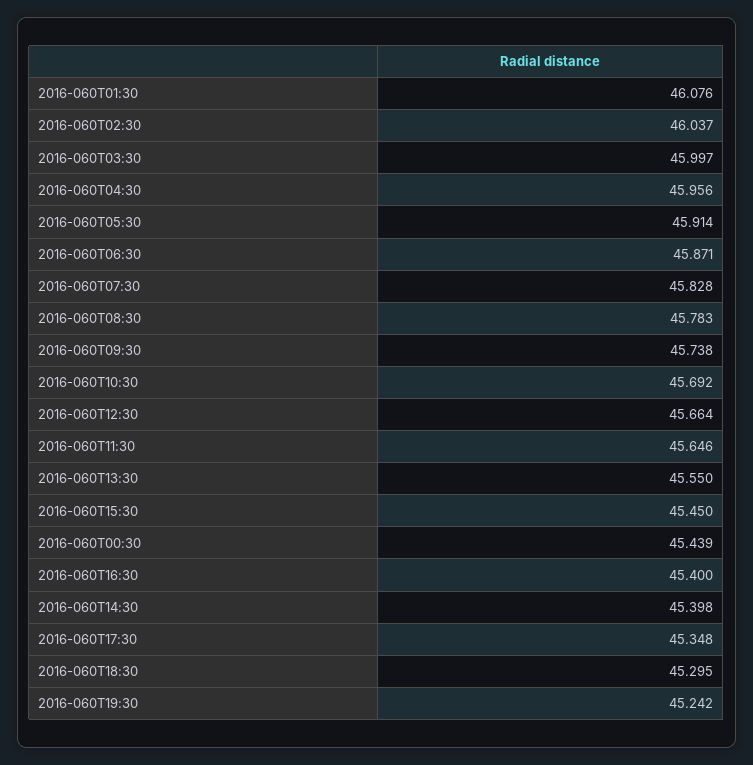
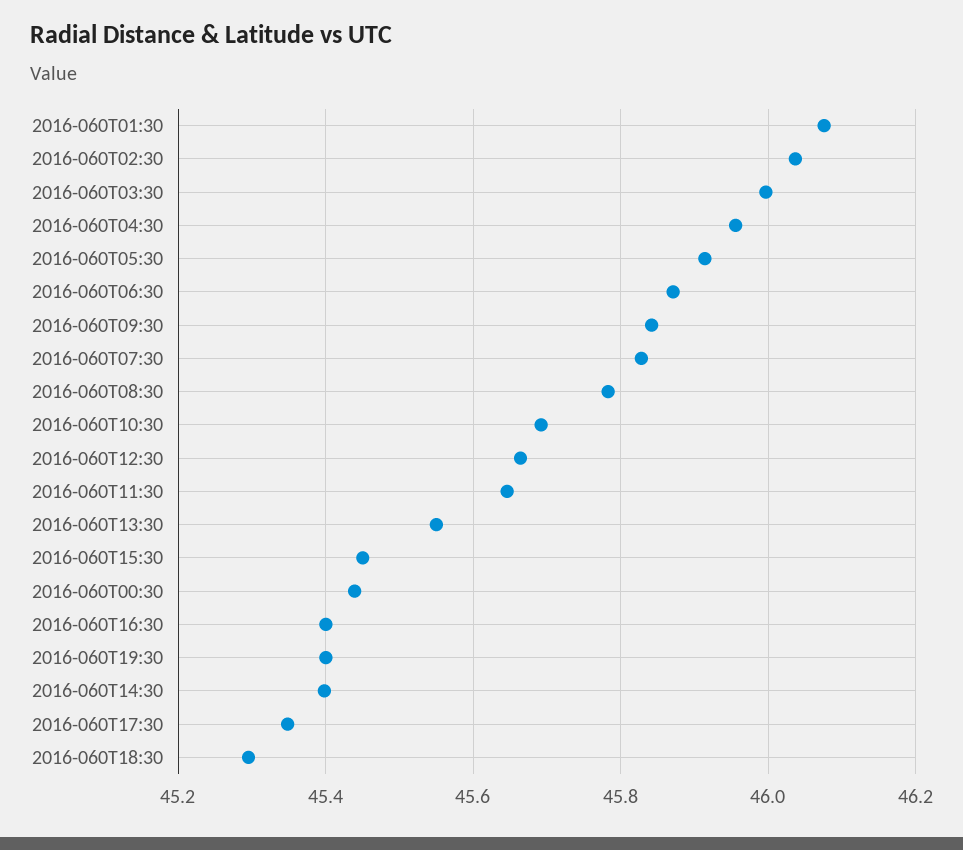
2016-060T09:30: 45.738 -> 45.84
2016-060T19:30: 45.242 -> 45.4

